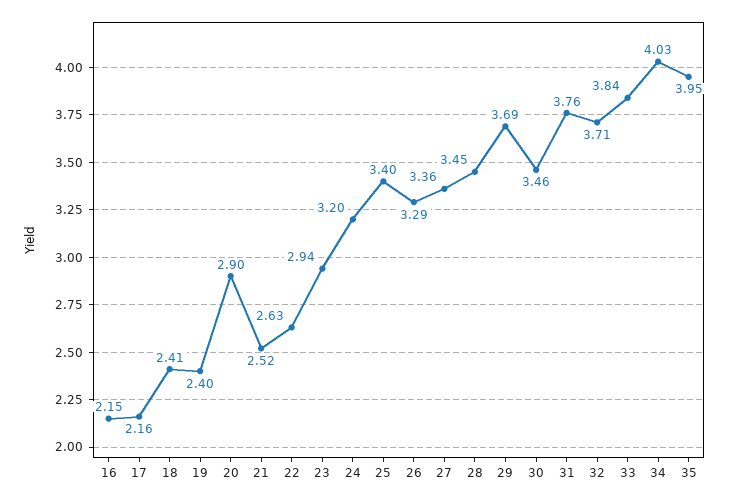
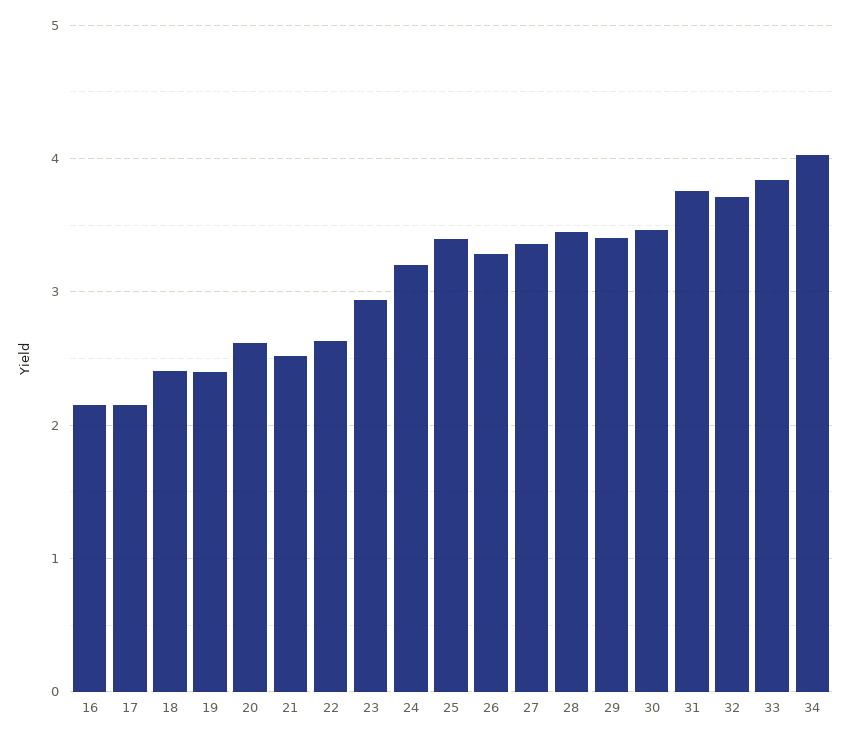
20: 2.9 -> 2.6
29: 3.69 -> 3.4
35: 3.95 -> none

